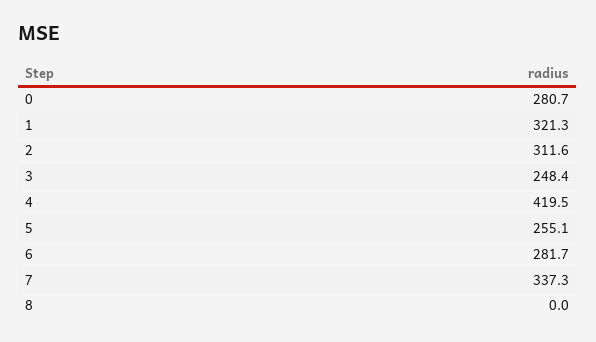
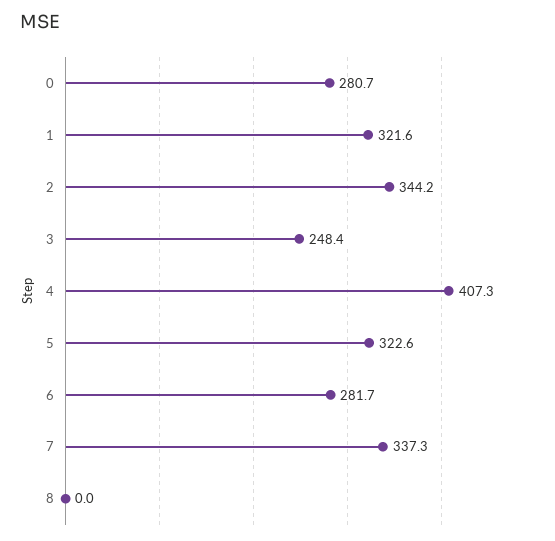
1: 321.3 -> 321.6
2: 311.6 -> 344.2
4: 419.5 -> 407.3
5: 255.1 -> 322.6

